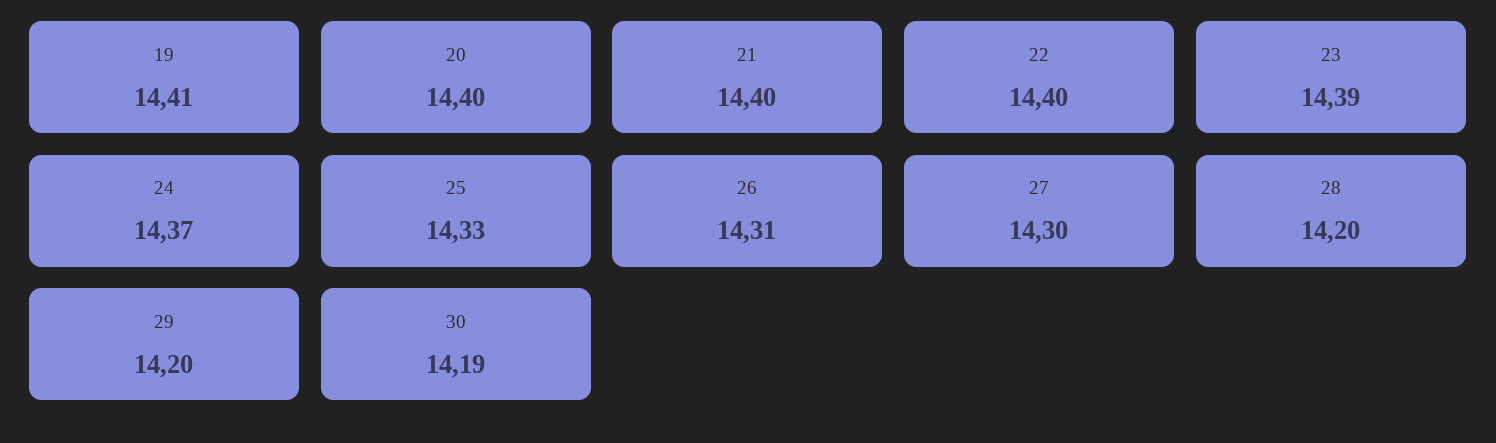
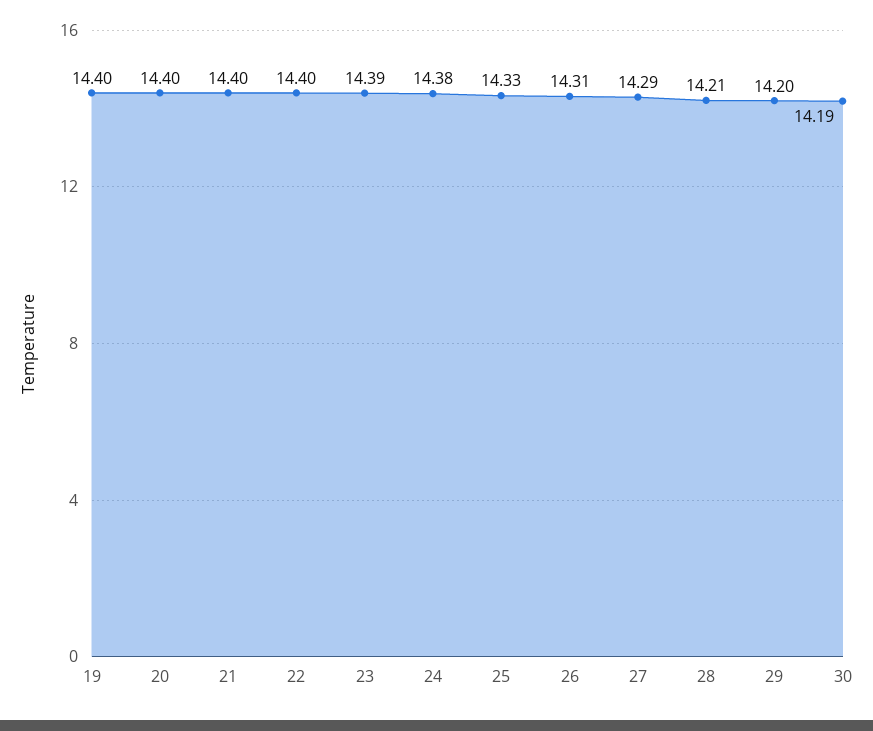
19: 14.41 -> 14.4
24: 14.37 -> 14.38
27: 14.3 -> 14.29
28: 14.2 -> 14.21

